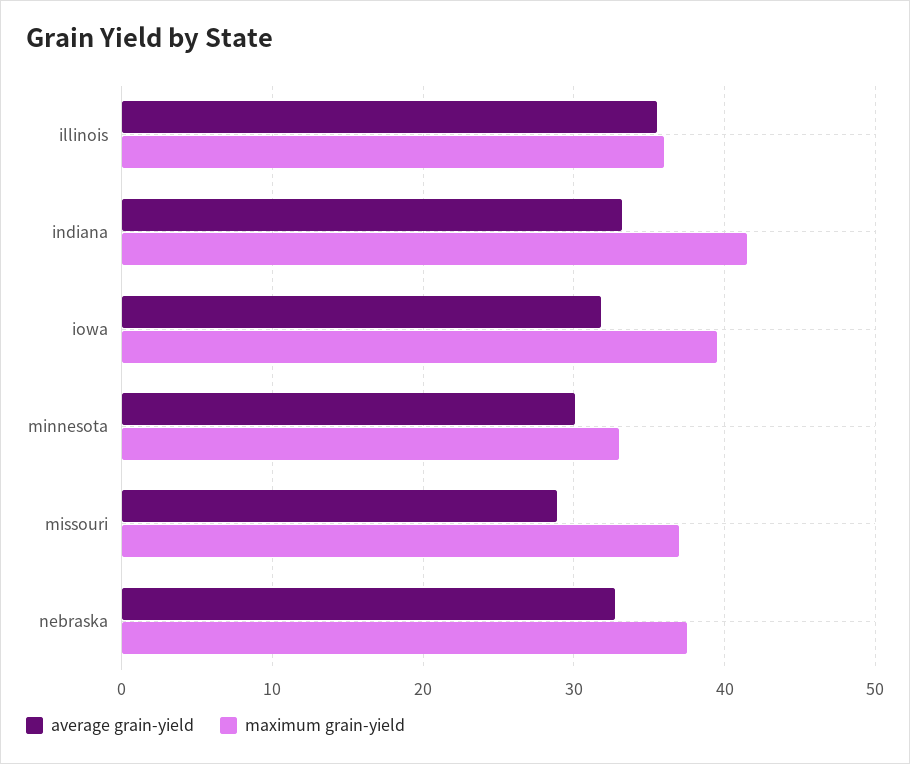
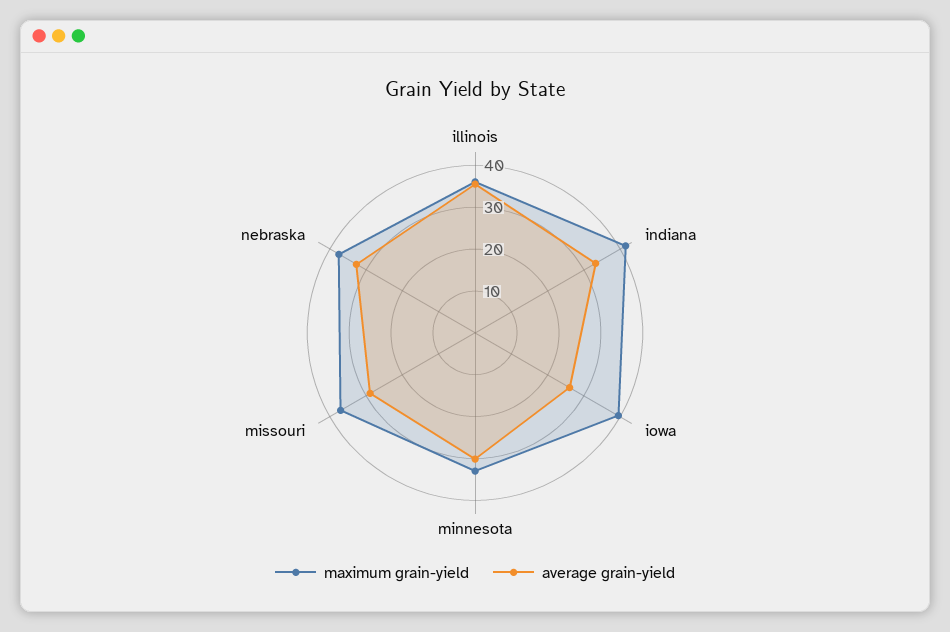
average grain-yield, iowa: 32 -> 26

